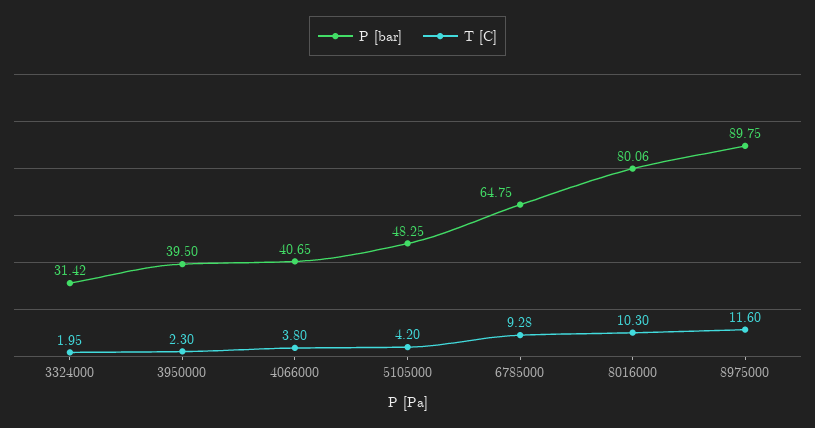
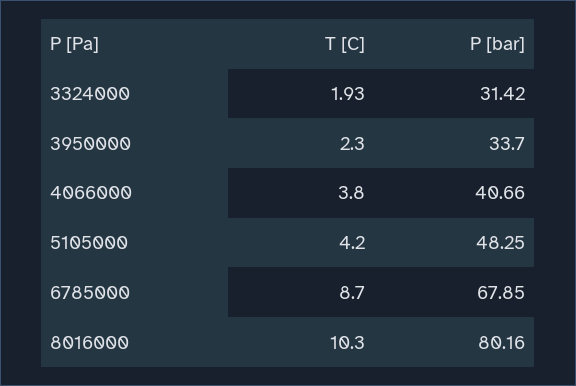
T [C], 3324000: 1.95 -> 1.93
P [bar], 3950000: 39.5 -> 33.7
P [bar], 4066000: 40.65 -> 40.66
P [bar], 6785000: 64.75 -> 67.85
T [C], 6785000: 9.28 -> 8.7
P [bar], 8016000: 80.06 -> 80.16
P [bar], 8975000: 89.75 -> none
T [C], 8975000: 11.6 -> none

